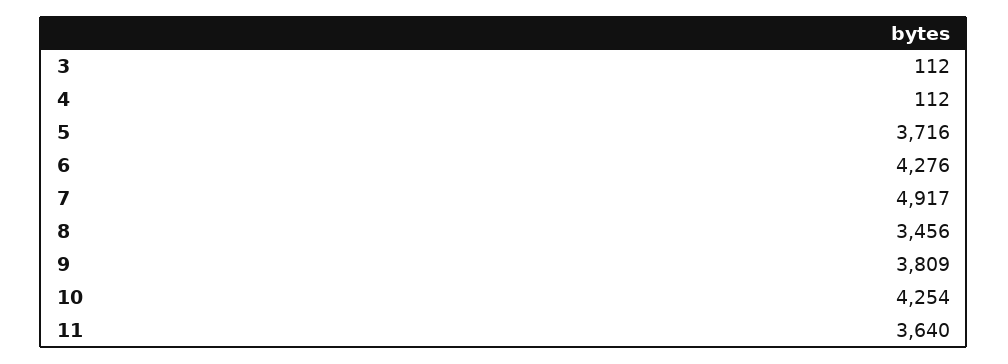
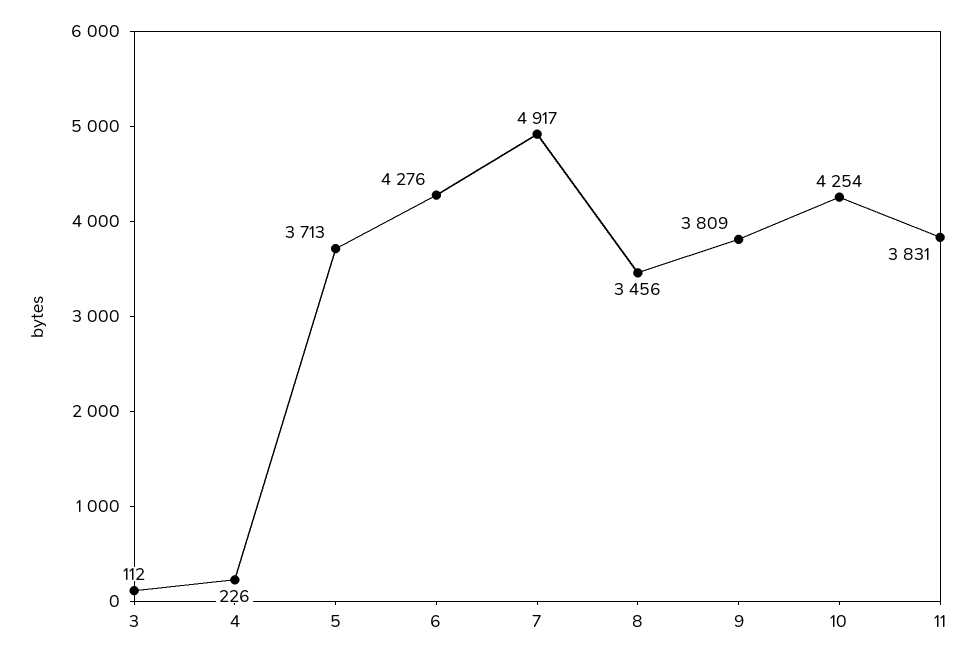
4: 112 -> 226
5: 3716 -> 3713
11: 3640 -> 3831

